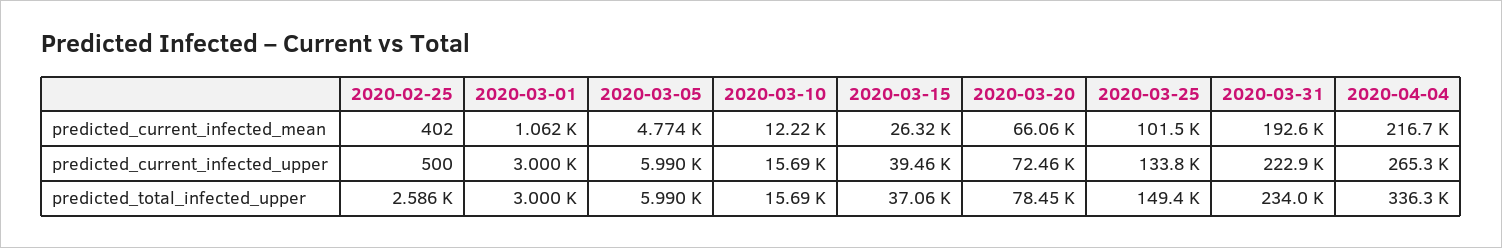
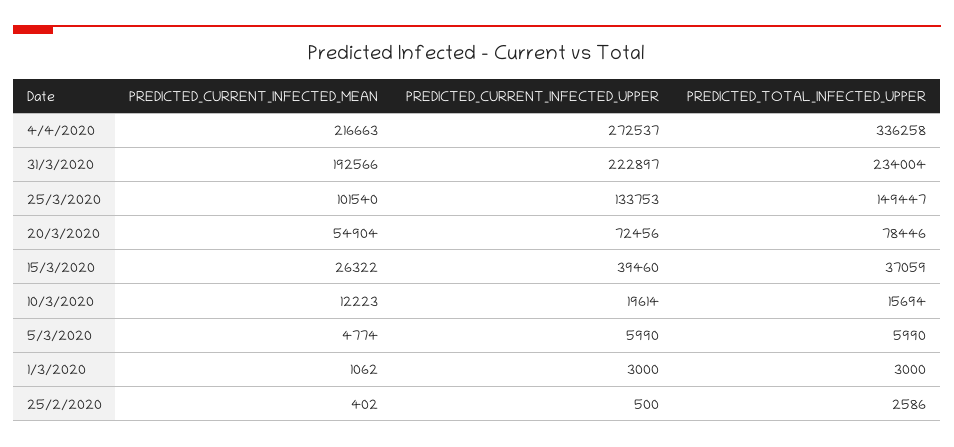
2020-03-20, predicted_current_infected_mean: 66060 -> 54904
2020-03-10, predicted_current_infected_upper: 15690 -> 19614
2020-04-04, predicted_current_infected_upper: 265300 -> 272537

